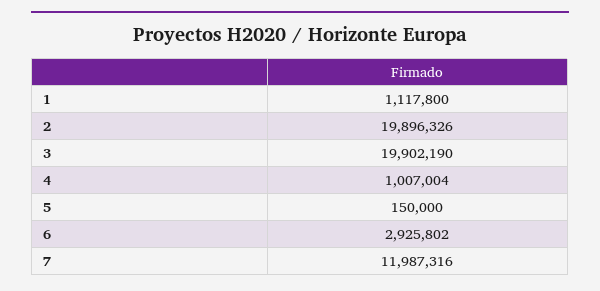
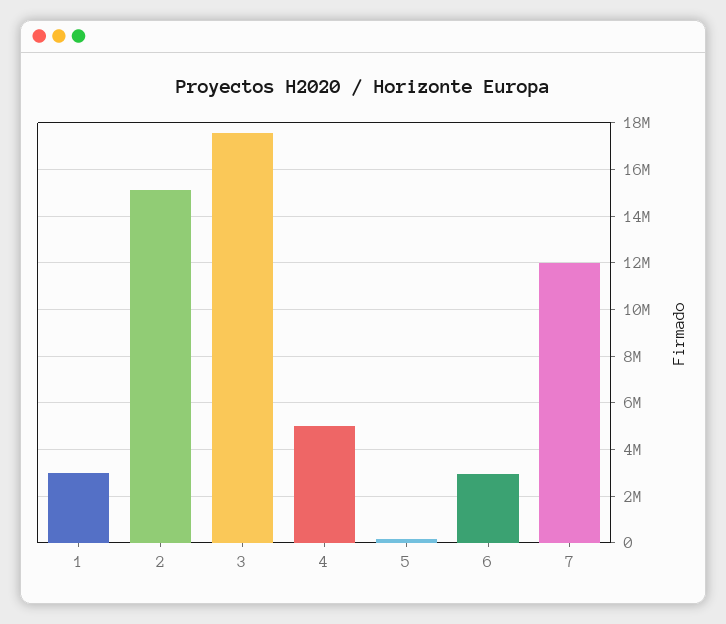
1: 1117800 -> 3000000
2: 19896326 -> 15000000
3: 19902190 -> 17500000
4: 1007004 -> 5000000

